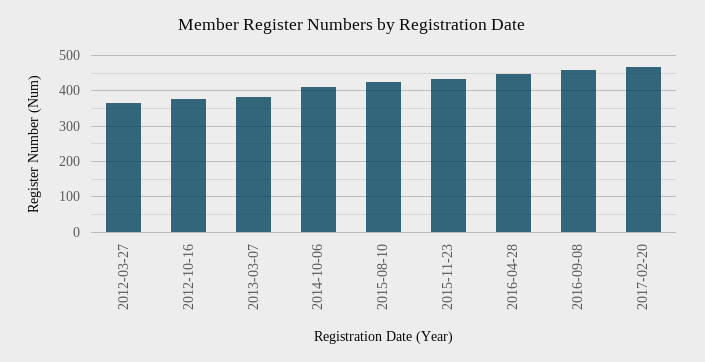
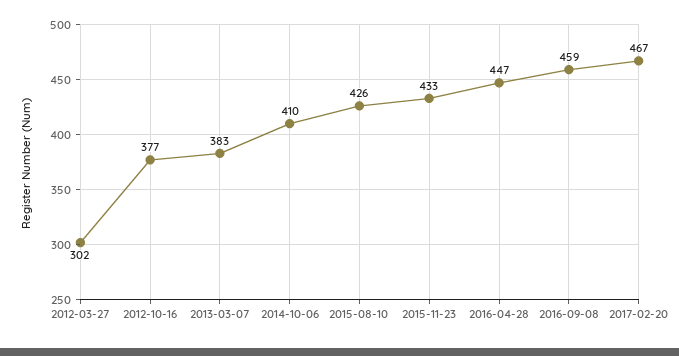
2012-03-27: 360 -> 302

